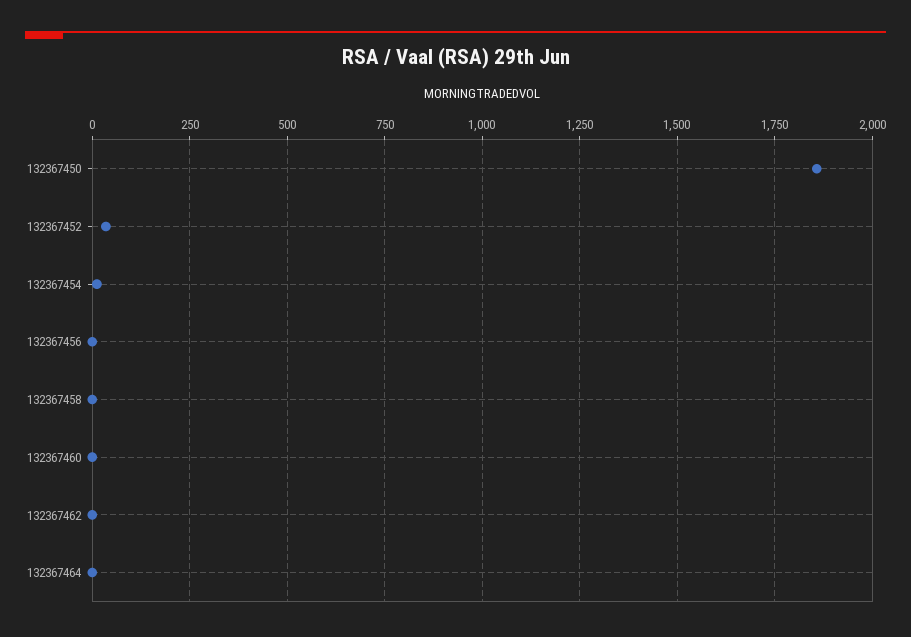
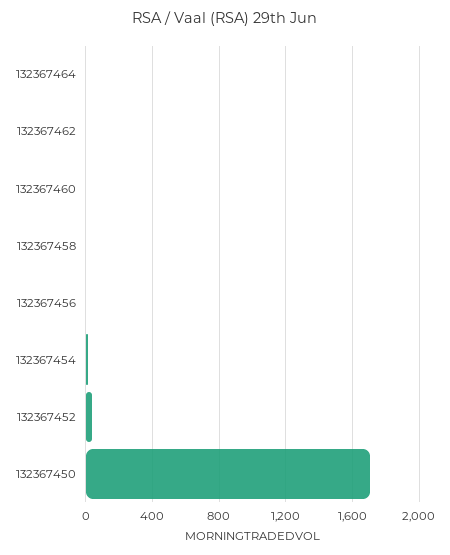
132367450: 1850 -> 1700

